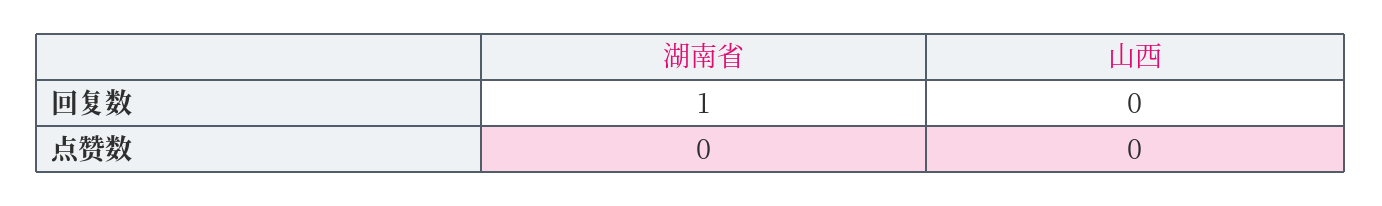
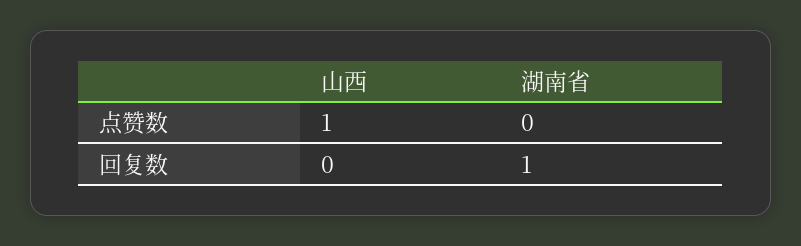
山西, 点赞数: 0 -> 1

